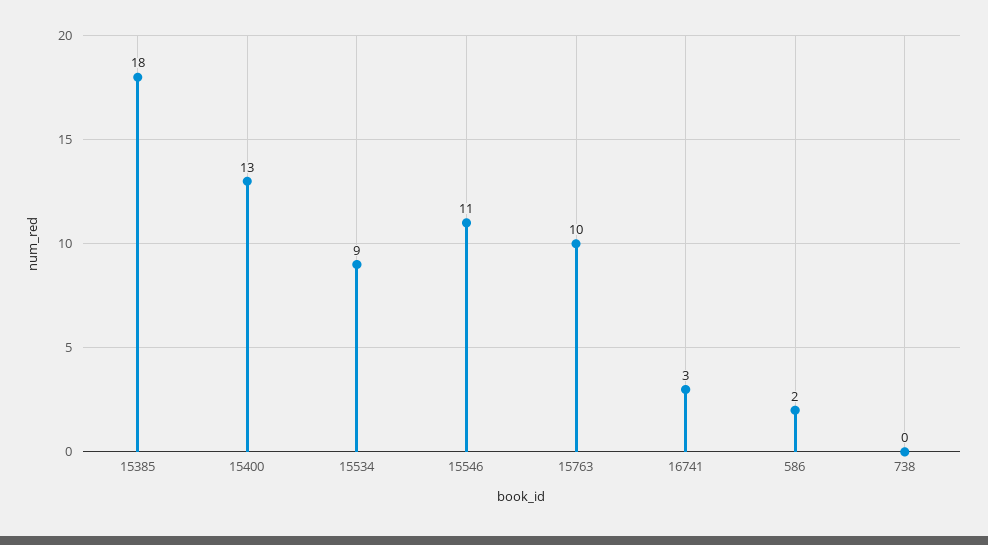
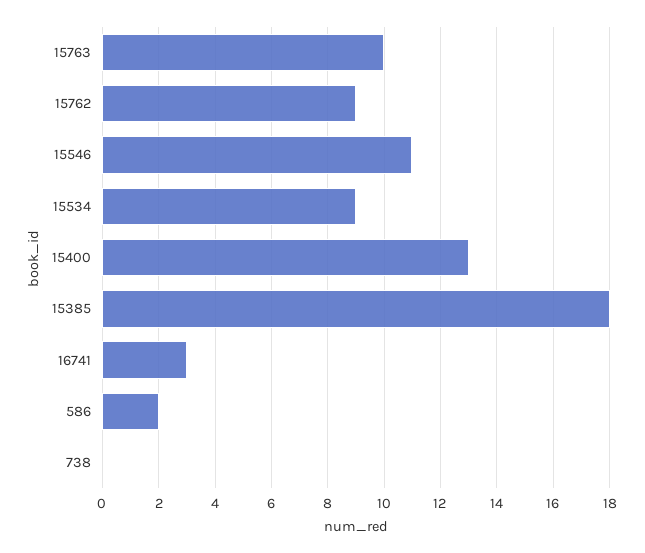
15762: none -> 9

